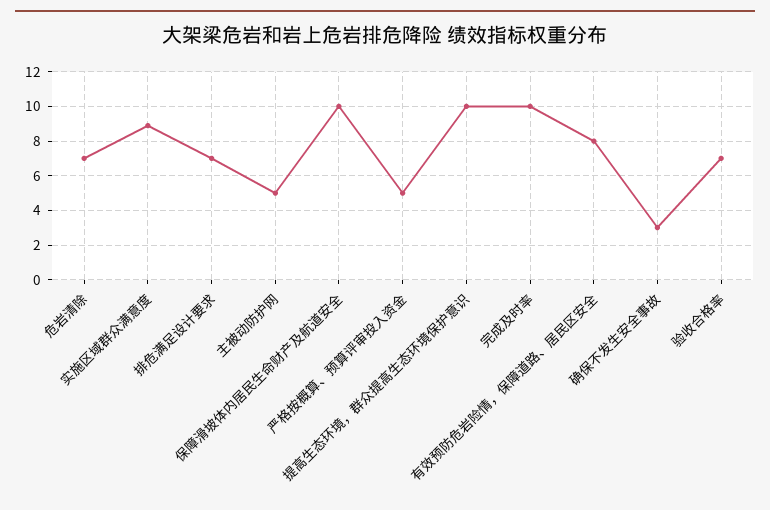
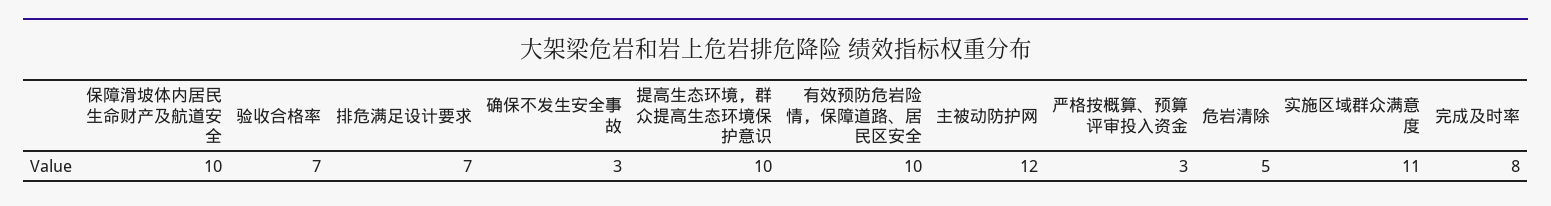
危岩清除: 7 -> 5
实施区域群众满意度: 9 -> 11
主被动防护网: 5 -> 12
严格按概算、预算评审投入资金: 5 -> 3
完成及时率: 10 -> 8
有效预防危岩险情，保障道路、居民区安全: 8 -> 10

